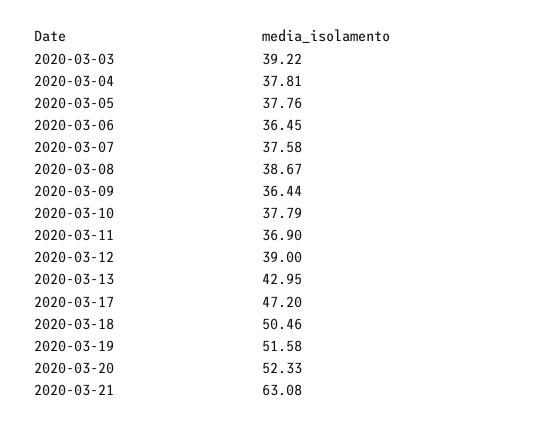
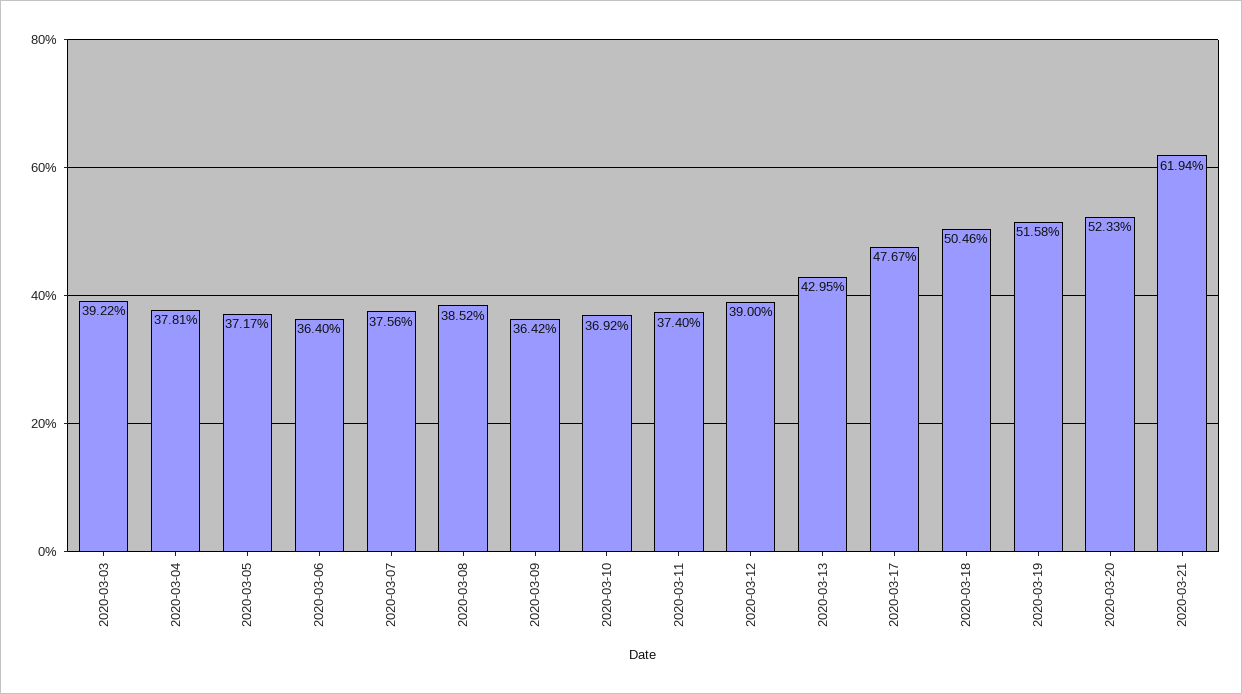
2020-03-05: 37.76 -> 37.17
2020-03-06: 36.45 -> 36.4
2020-03-07: 37.58 -> 37.56
2020-03-08: 38.67 -> 38.52
2020-03-09: 36.44 -> 36.42
2020-03-10: 37.79 -> 36.92
2020-03-11: 36.9 -> 37.4
2020-03-17: 47.2 -> 47.67
2020-03-21: 63.08 -> 61.94

